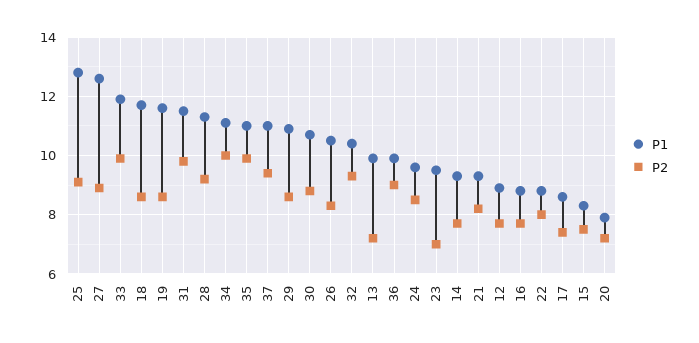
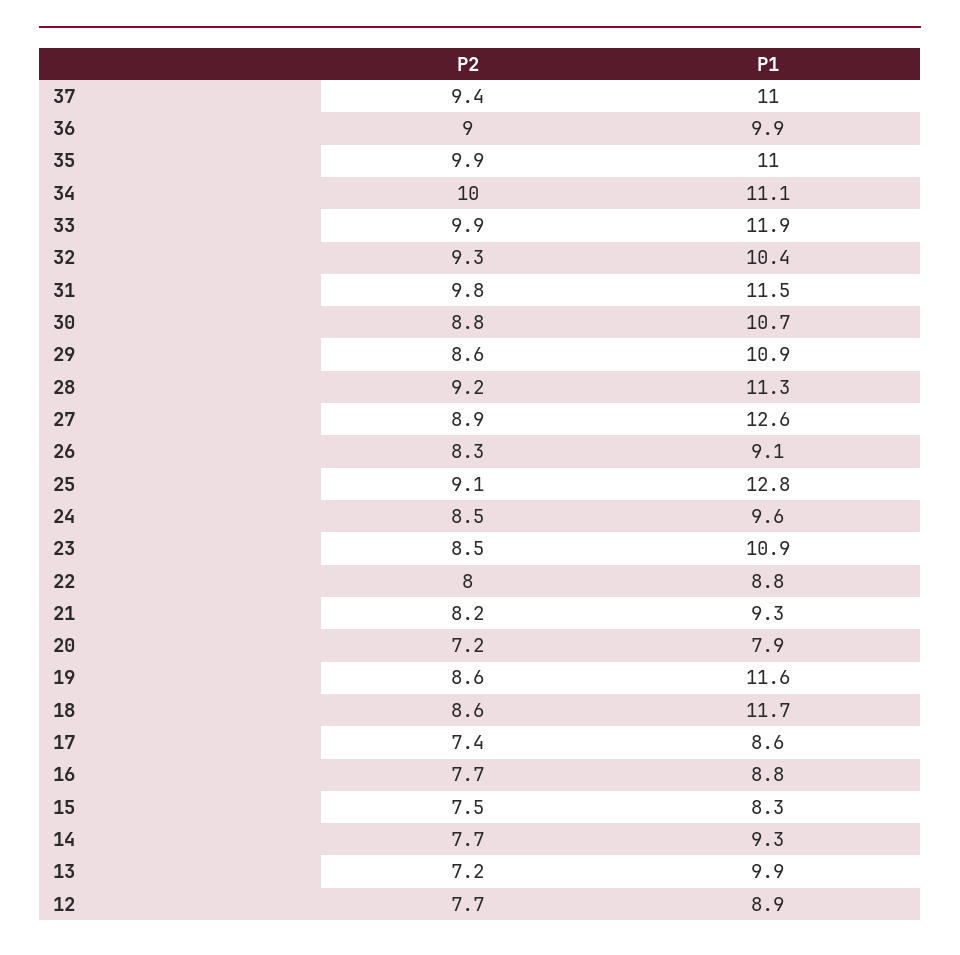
P1, 26: 10.5 -> 9.1
P1, 23: 9.5 -> 10.9
P2, 23: 7 -> 8.5

